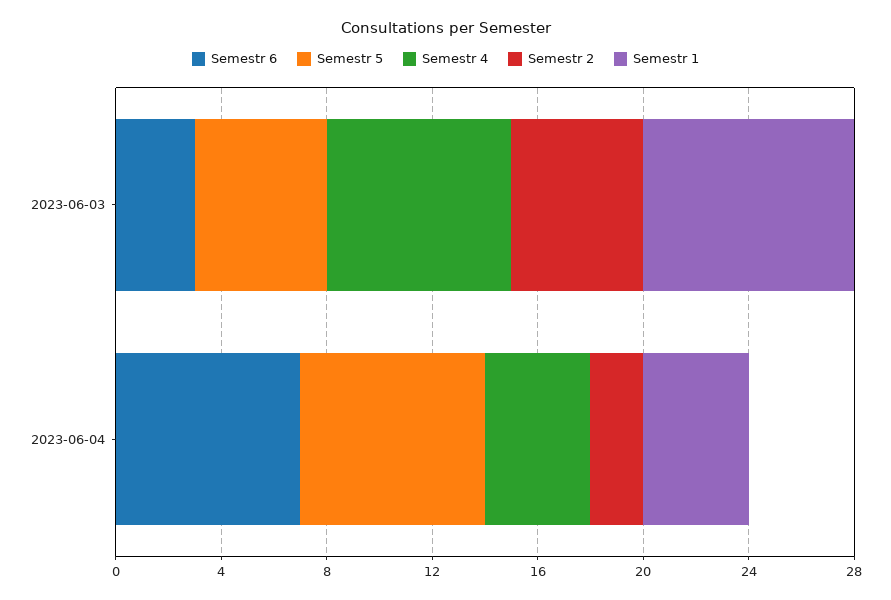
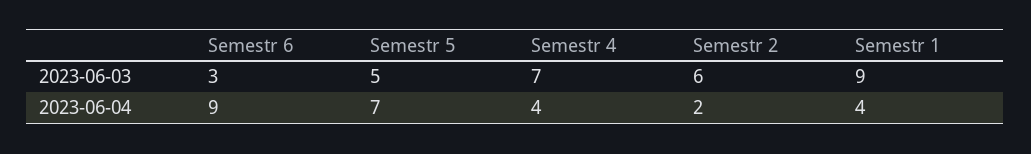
Semestr 2, 2023-06-03: 5 -> 6
Semestr 1, 2023-06-03: 8 -> 9
Semestr 6, 2023-06-04: 7 -> 9

